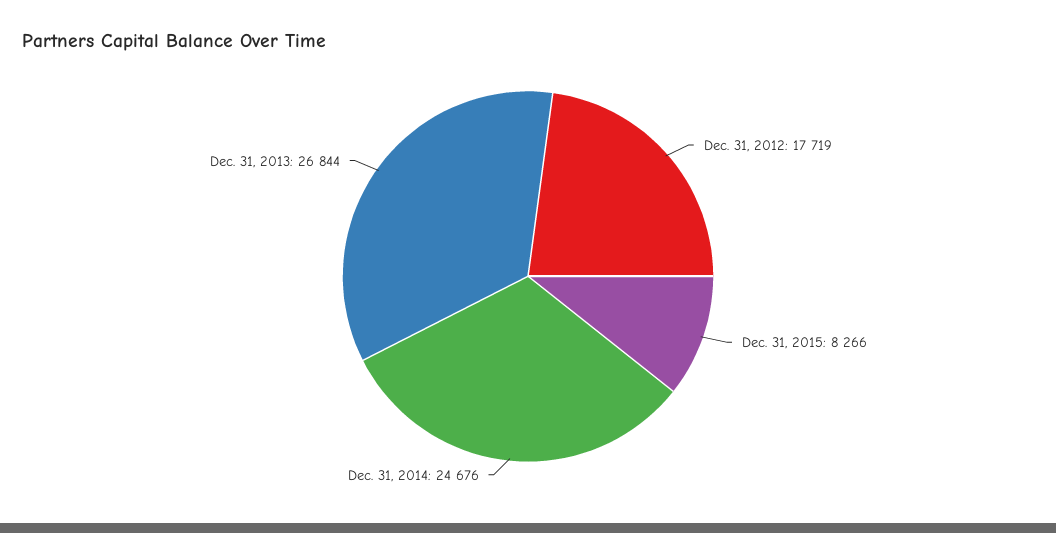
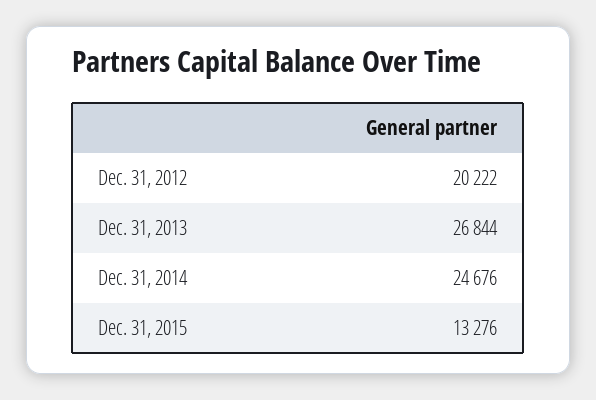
Dec. 31, 2012: 17719 -> 20222
Dec. 31, 2015: 8266 -> 13276

